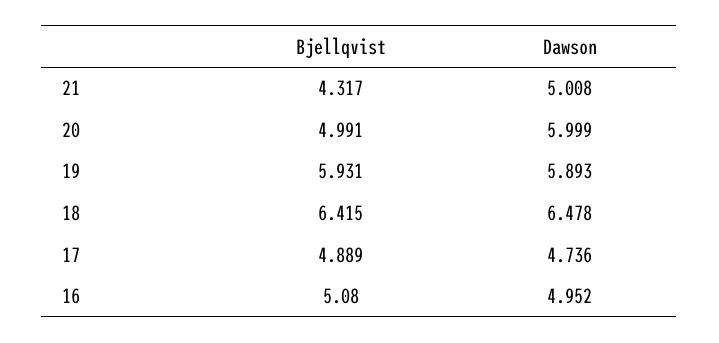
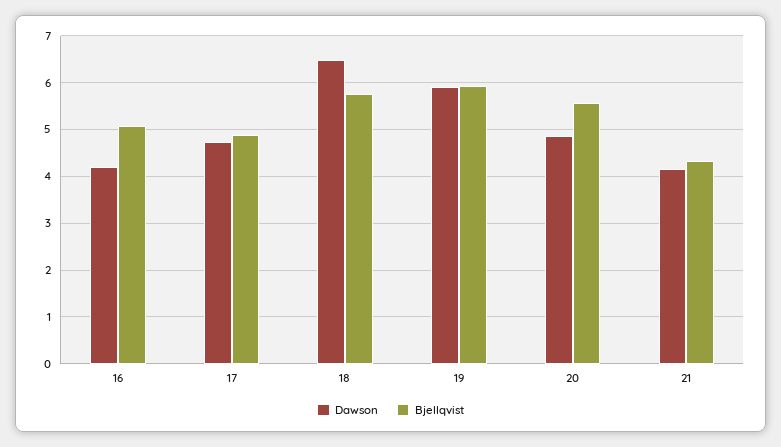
Dawson, 21: 5.008 -> 4.2
Bjellqvist, 20: 4.991 -> 5.6
Dawson, 20: 5.999 -> 4.8
Bjellqvist, 18: 6.415 -> 5.8
Dawson, 16: 4.952 -> 4.2

